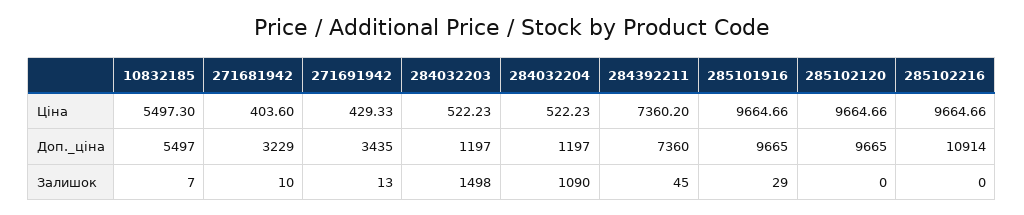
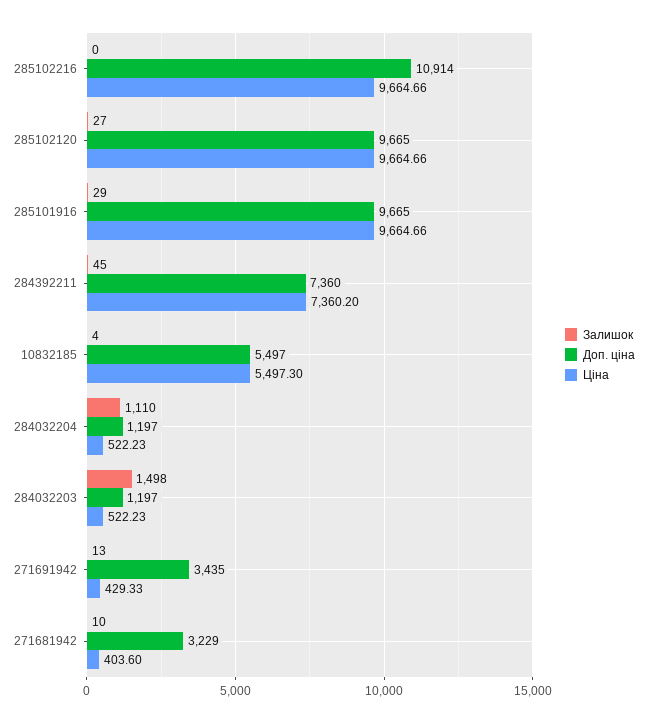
Залишок, 10832185: 7 -> 4
Залишок, 284032204: 1090 -> 1110
Залишок, 285102120: 0 -> 27

